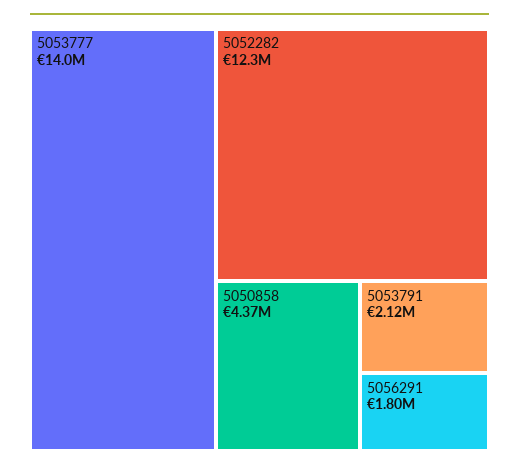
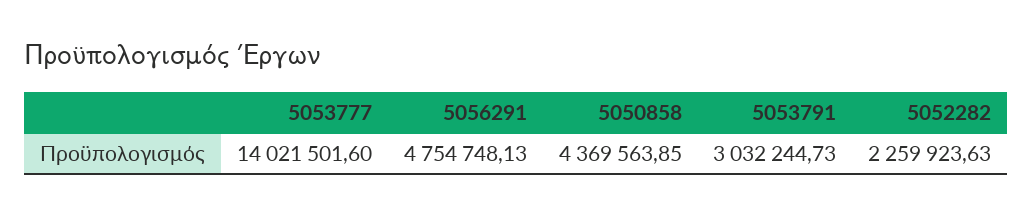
5052282: 12300000 -> 2259923.63
5053791: 2120000 -> 3032244.73
5056291: 1800000 -> 4754748.13

